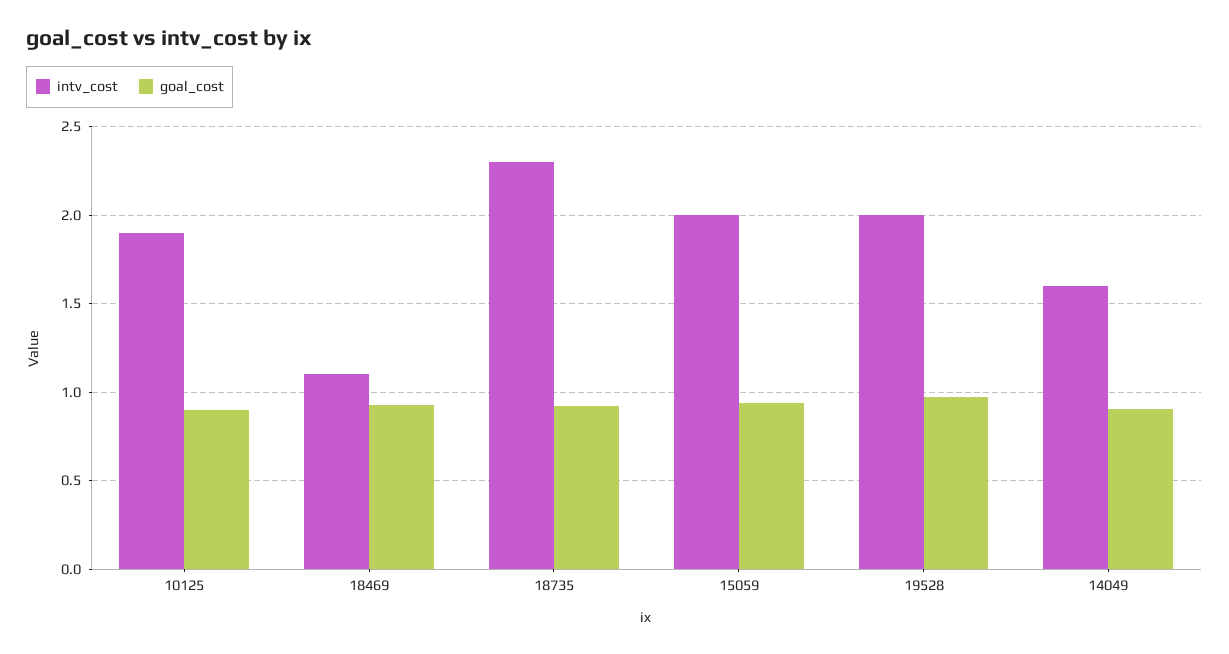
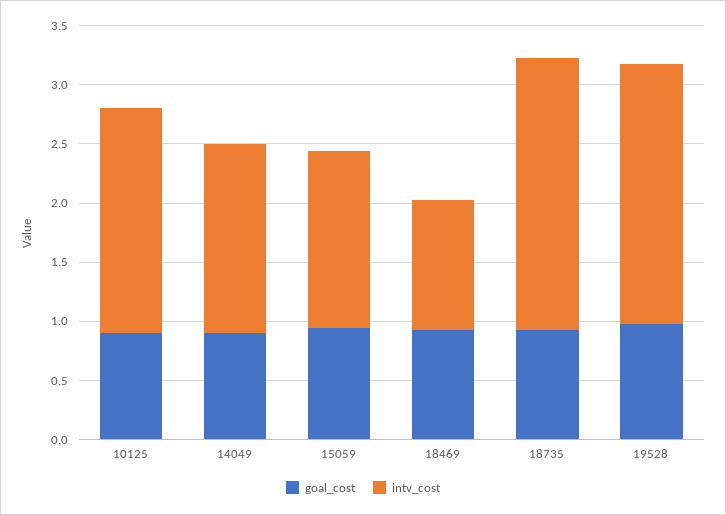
intv_cost, 15059: 2 -> 1.5
intv_cost, 19528: 2 -> 2.2

